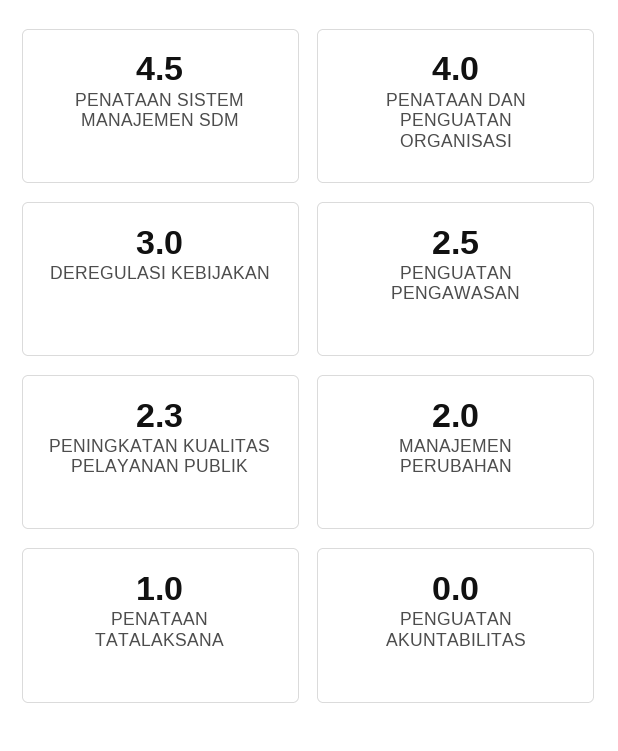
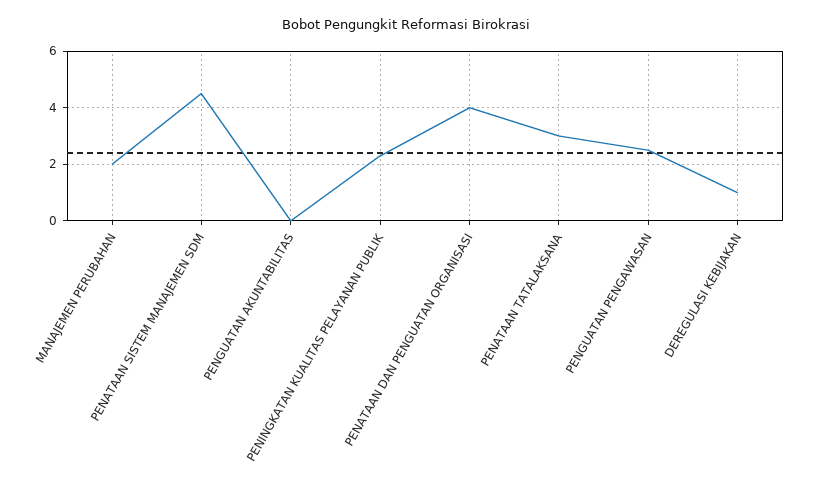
DEREGULASI KEBIJAKAN: 3 -> 1
PENATAAN TATALAKSANA: 1 -> 3

